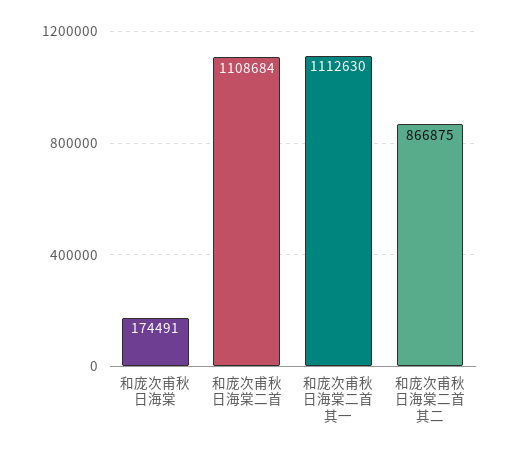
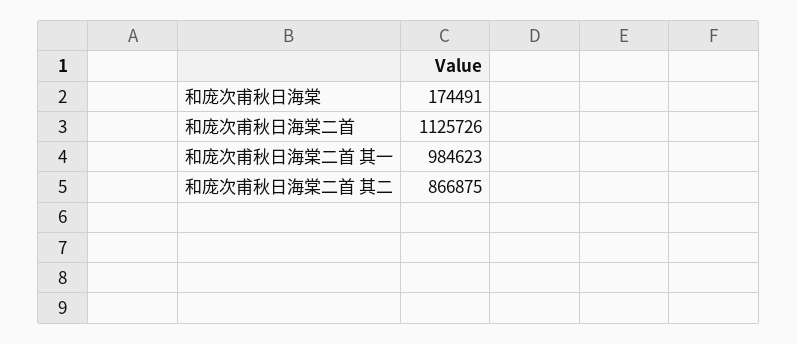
和庞次甫秋日海棠二首: 1108684 -> 1125726
和庞次甫秋日海棠二首 其一: 1112630 -> 984623

